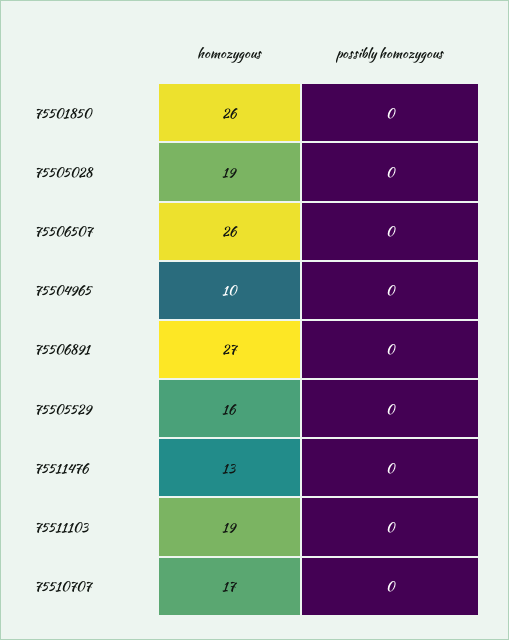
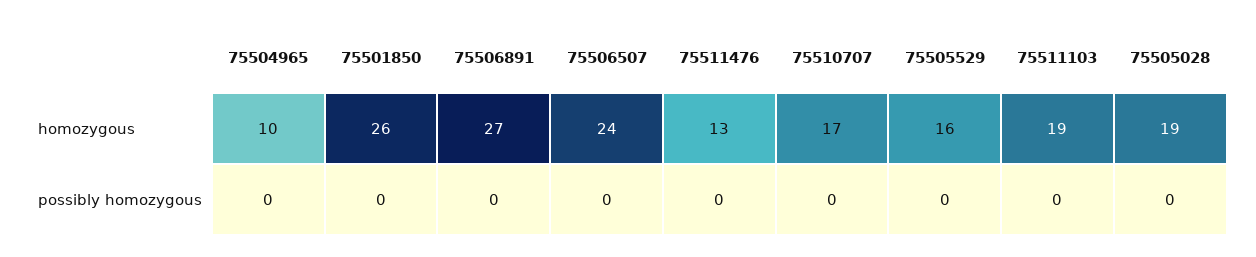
homozygous, 75506507: 26 -> 24

